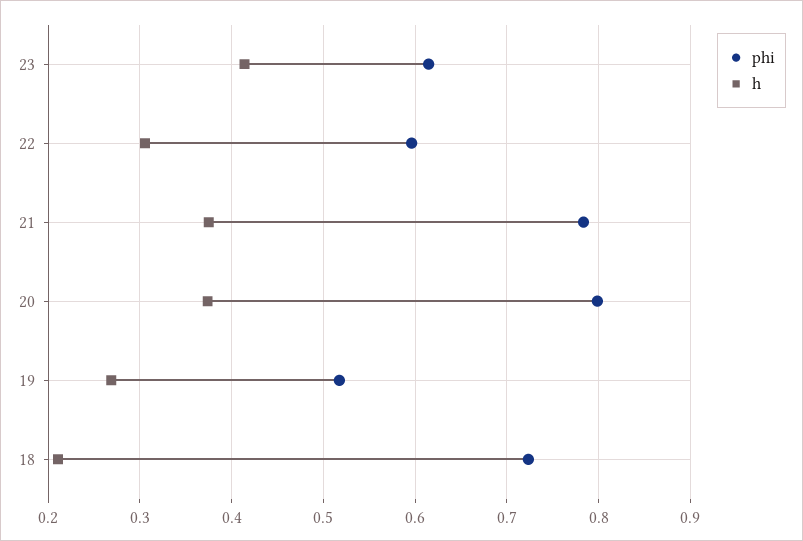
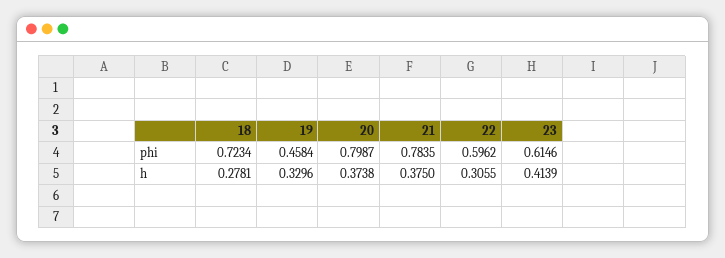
phi, 19: 0.52 -> 0.4584
h, 19: 0.27 -> 0.3296
h, 18: 0.21 -> 0.2781

